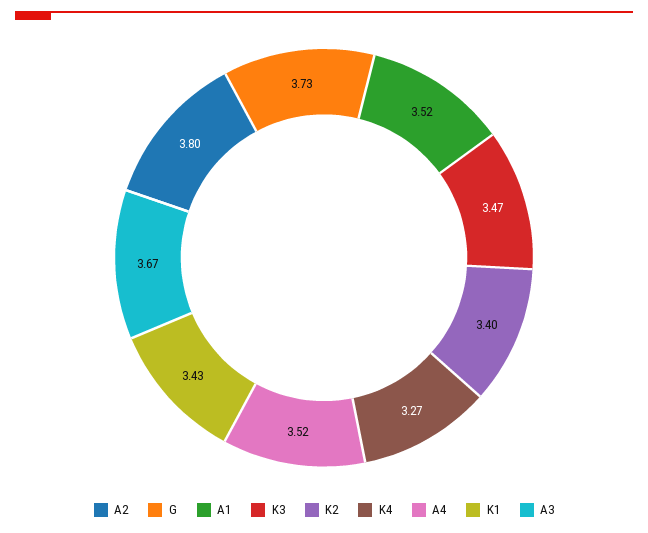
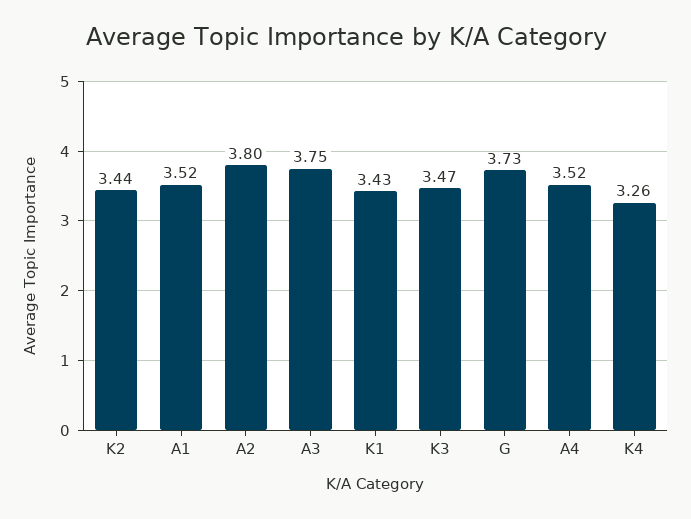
K2: 3.4 -> 3.44
K4: 3.27 -> 3.26
A3: 3.67 -> 3.75

